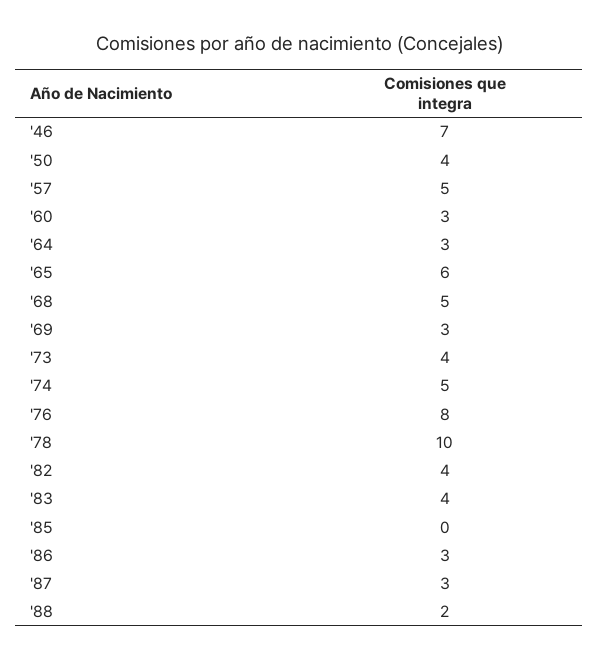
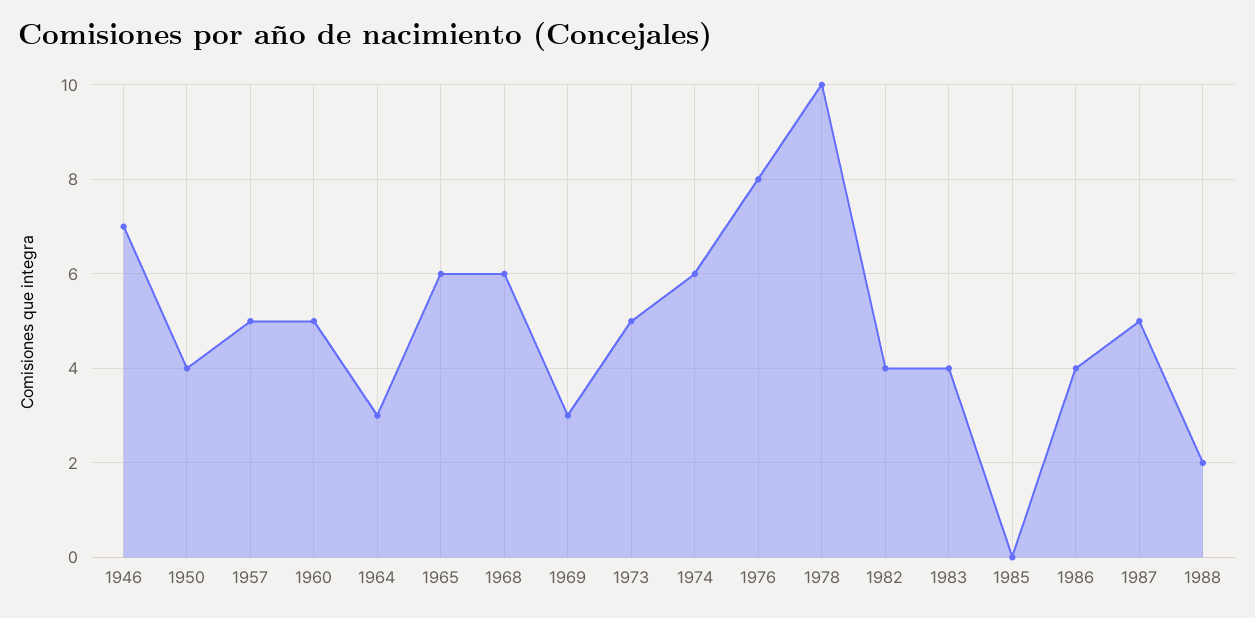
'60: 3 -> 5
'68: 5 -> 6
'73: 4 -> 5
'74: 5 -> 6
'86: 3 -> 4
'87: 3 -> 5

